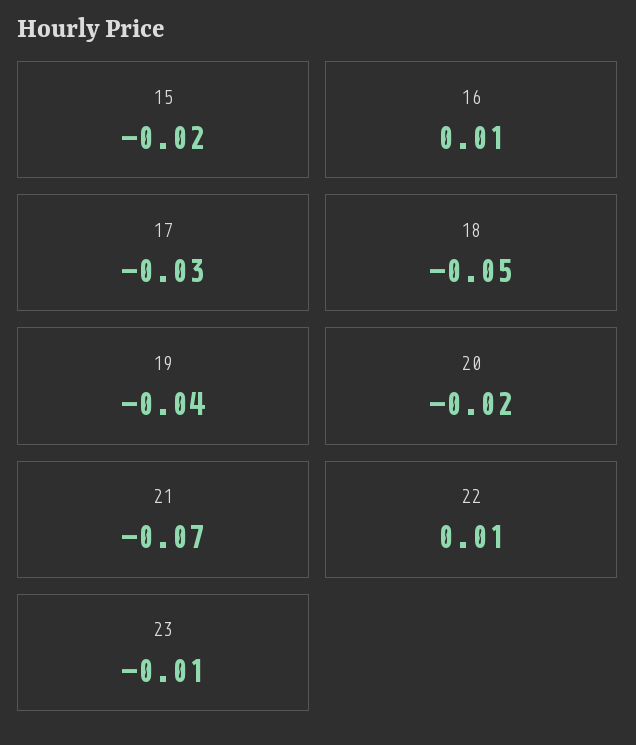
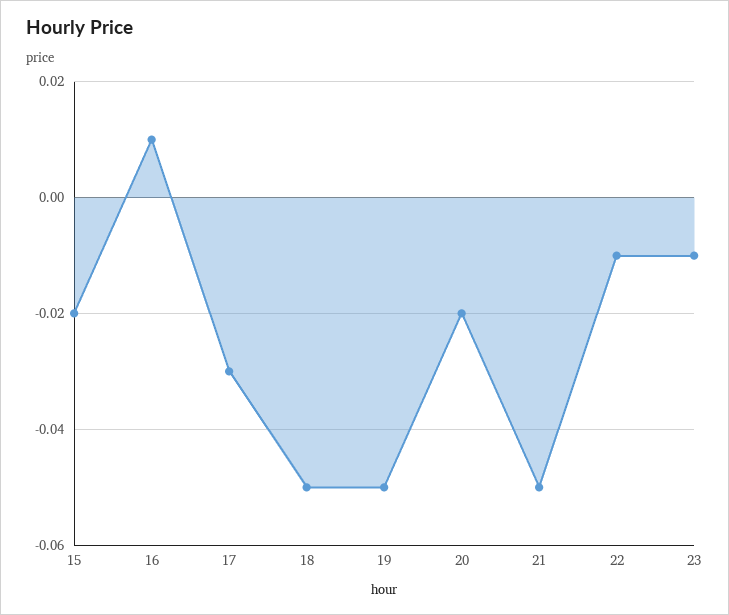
19: -0.04 -> -0.05
21: -0.07 -> -0.05
22: 0.01 -> -0.01

